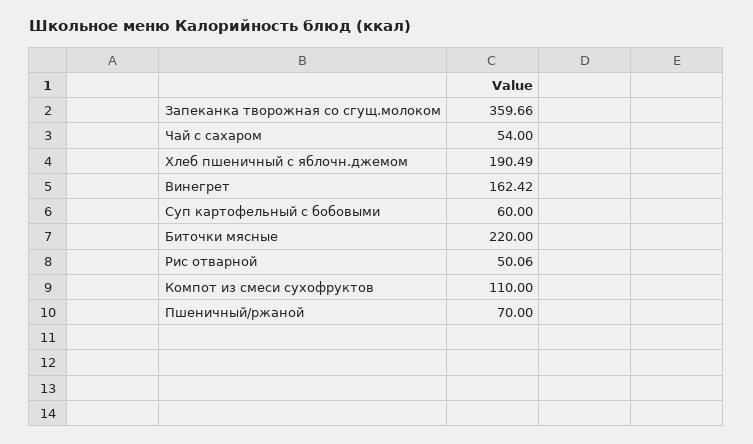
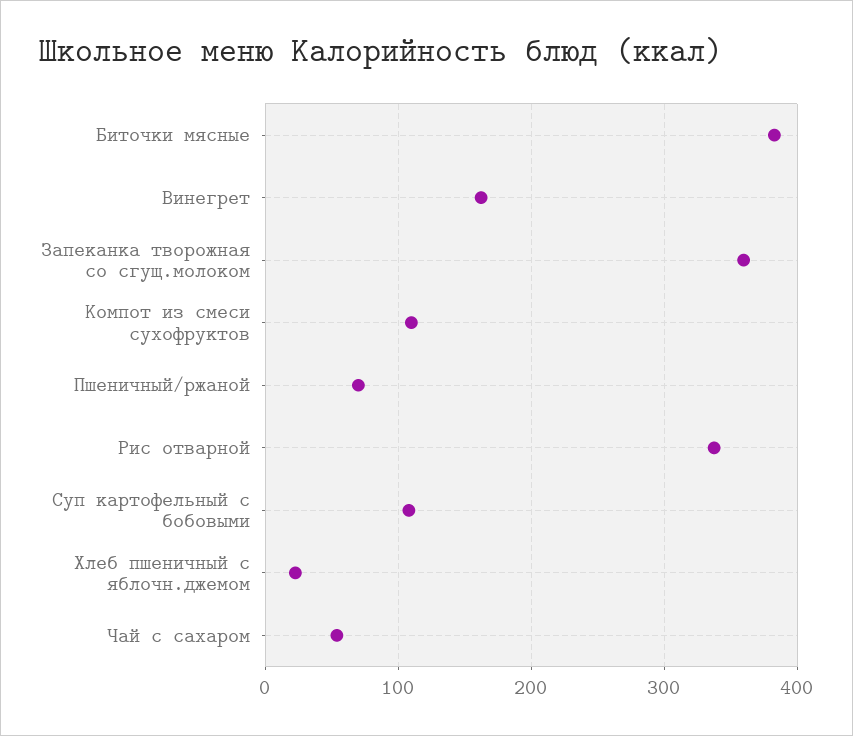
Хлеб пшеничный с яблочн.джемом: 190.49 -> 20
Суп картофельный с бобовыми: 60 -> 110
Биточки мясные: 220 -> 380
Рис отварной: 50.06 -> 340

